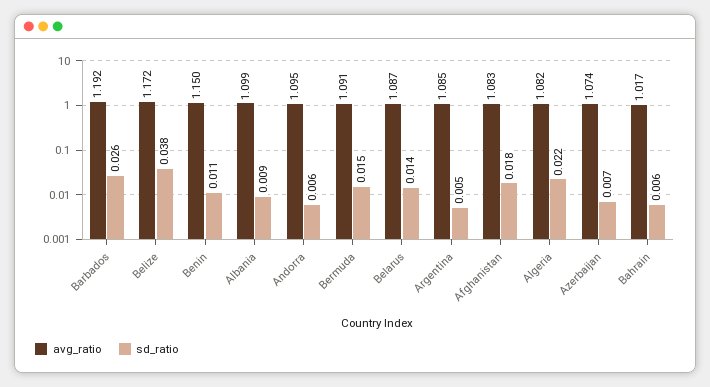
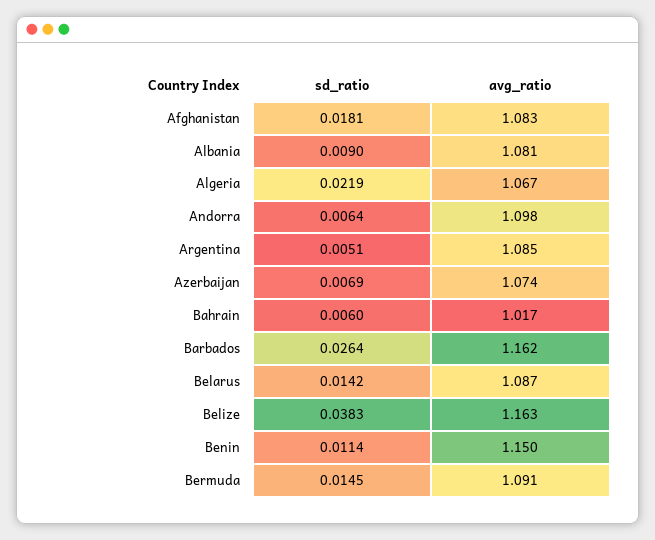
avg_ratio, Barbados: 1.192 -> 1.162
avg_ratio, Belize: 1.172 -> 1.163
avg_ratio, Albania: 1.099 -> 1.081
avg_ratio, Andorra: 1.095 -> 1.098
avg_ratio, Algeria: 1.082 -> 1.067

